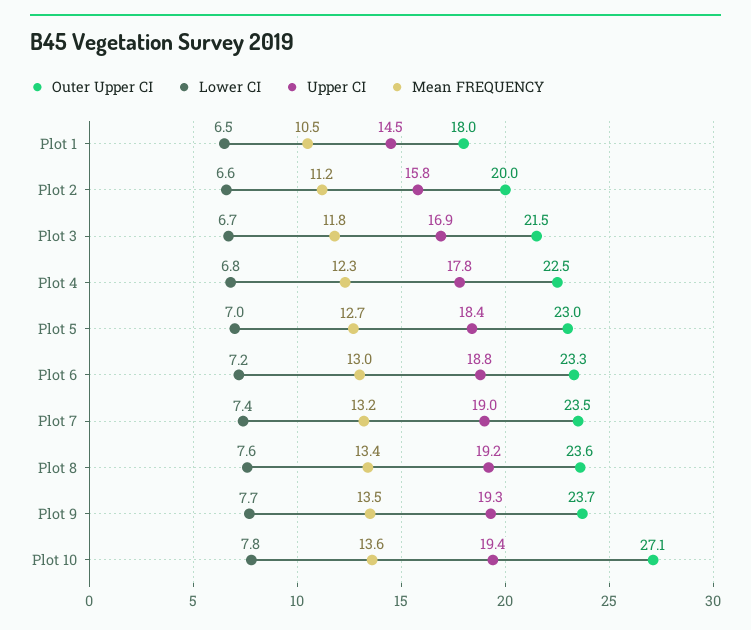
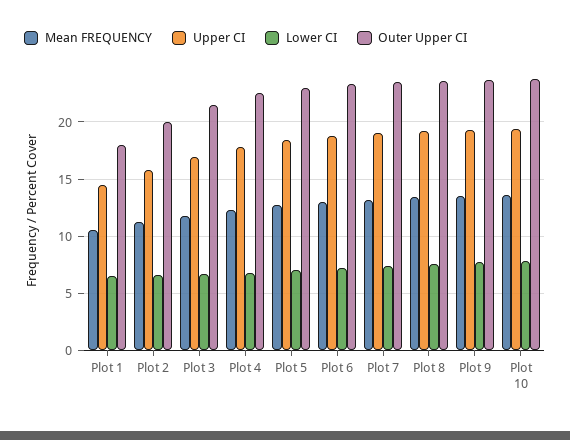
Outer Upper CI, Plot 10: 27.1 -> 24

